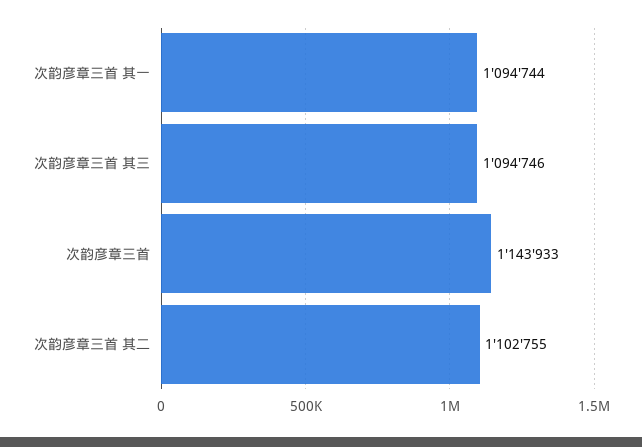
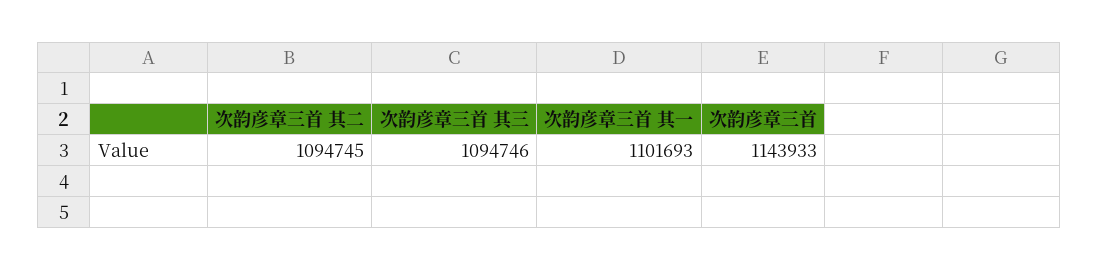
次韵彦章三首 其一: 1094744 -> 1101693
次韵彦章三首 其二: 1102755 -> 1094745

